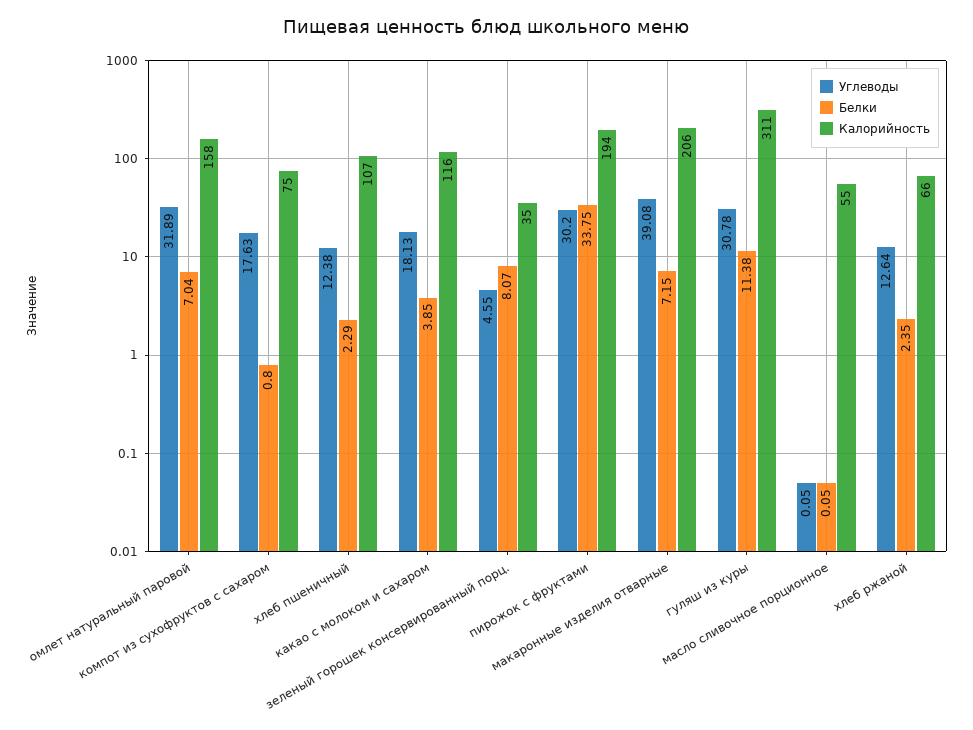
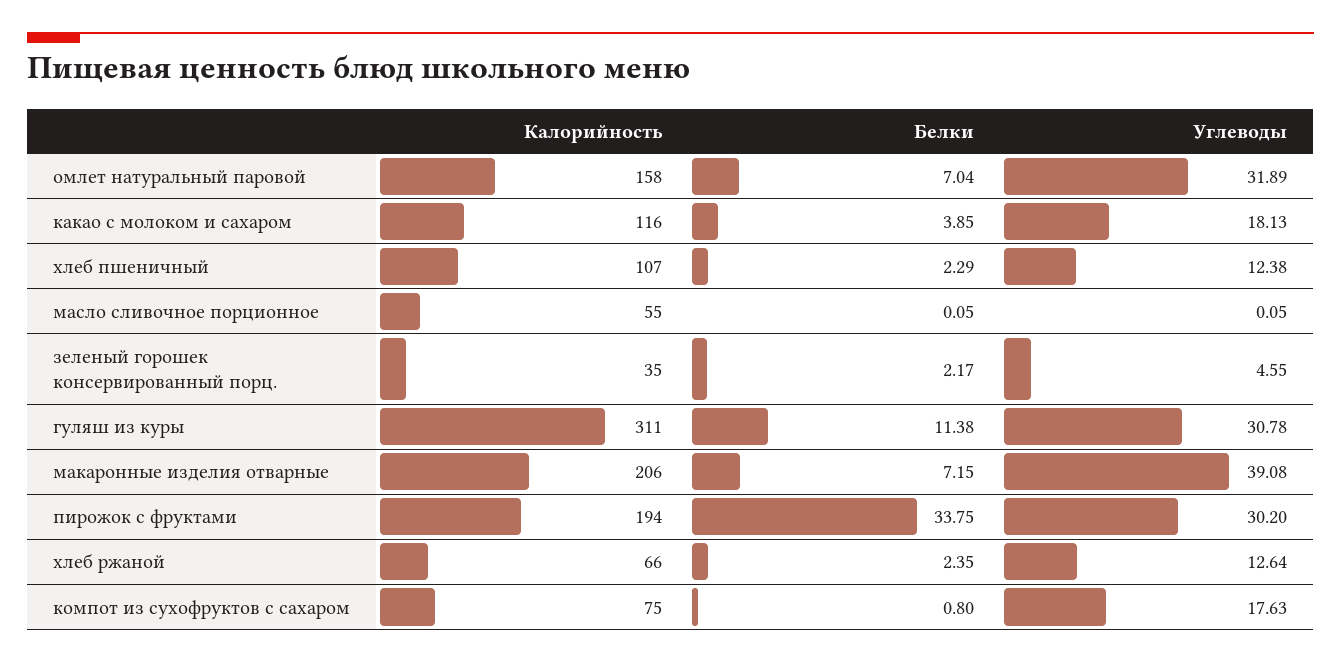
Белки, зеленый горошек консервированный порц.: 8.07 -> 2.17

